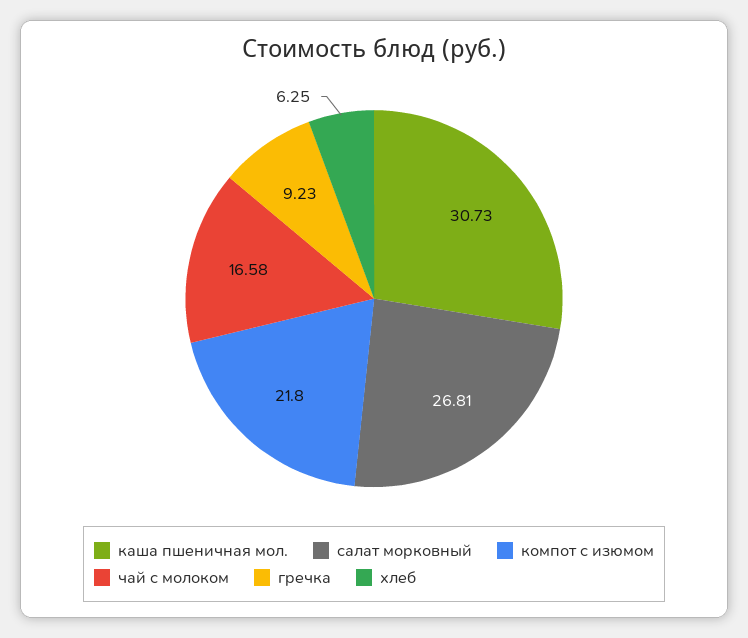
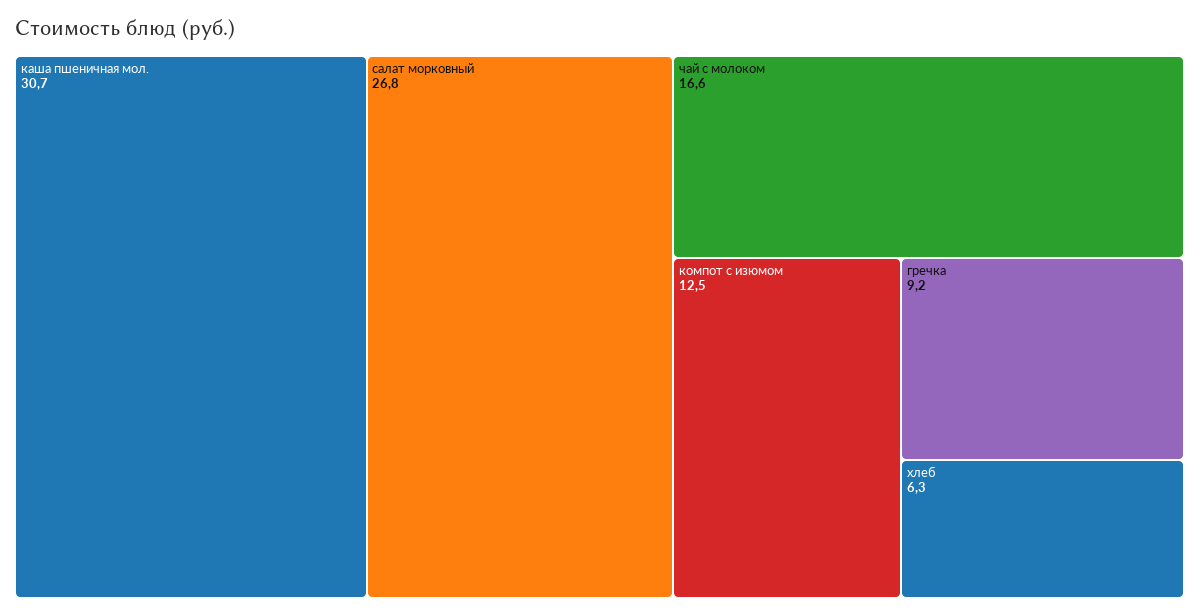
компот с изюмом: 21.8 -> 12.5

